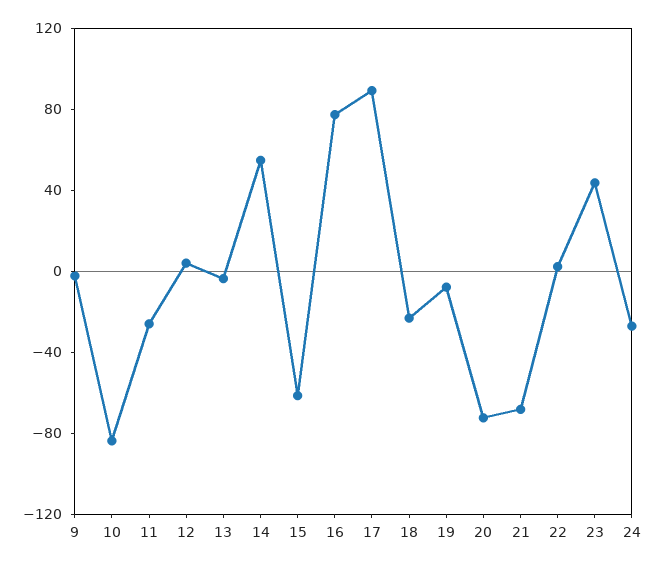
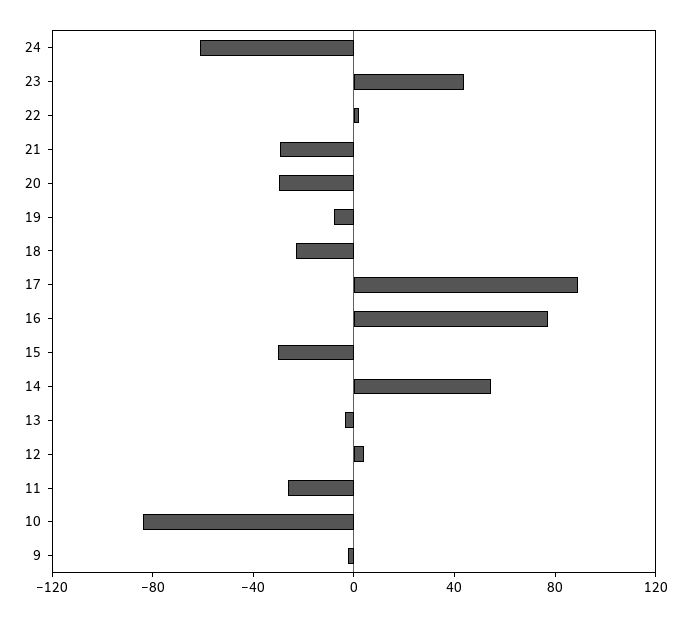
15: -60 -> -30
20: -70 -> -30
21: -70 -> -30
24: -30 -> -60

